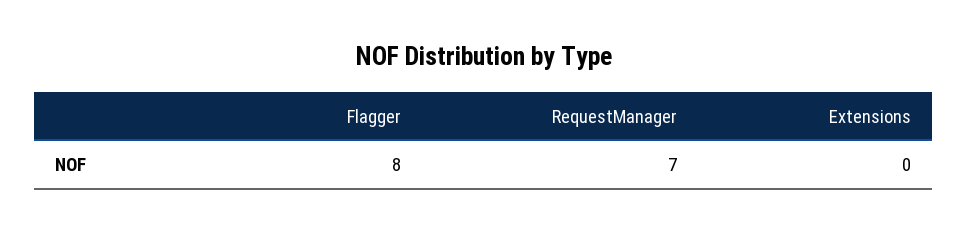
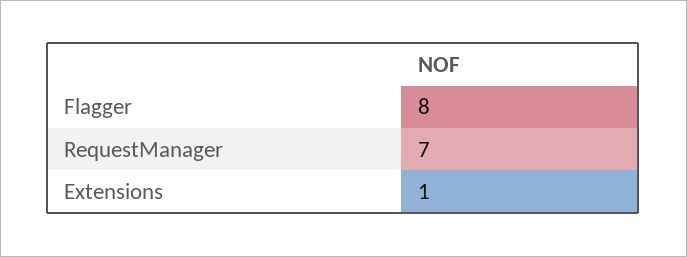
Extensions: 0 -> 1

